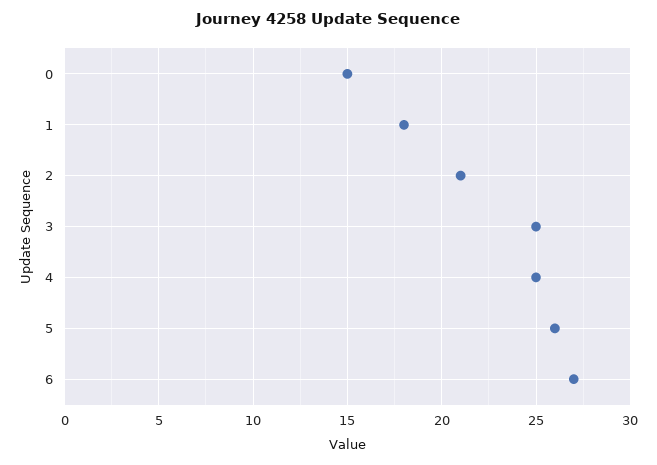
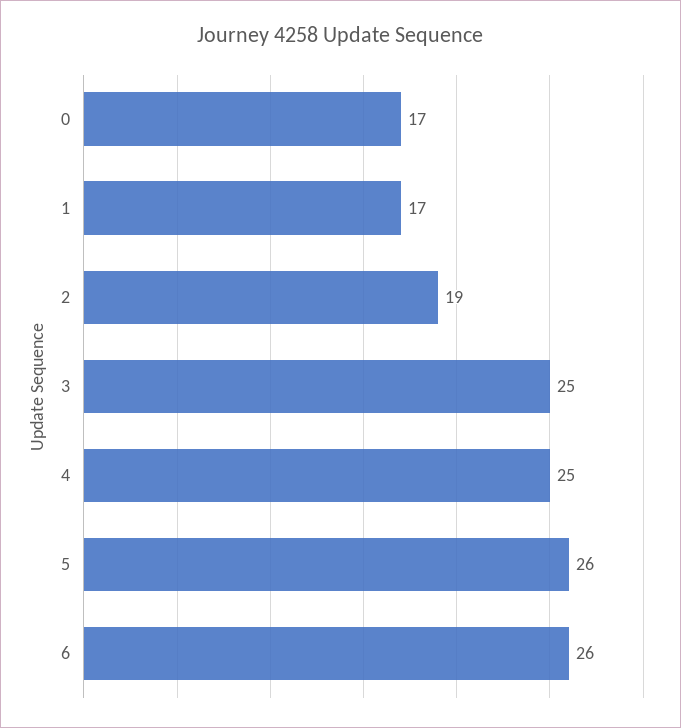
0: 15 -> 17
1: 18 -> 17
2: 21 -> 19
6: 27 -> 26

